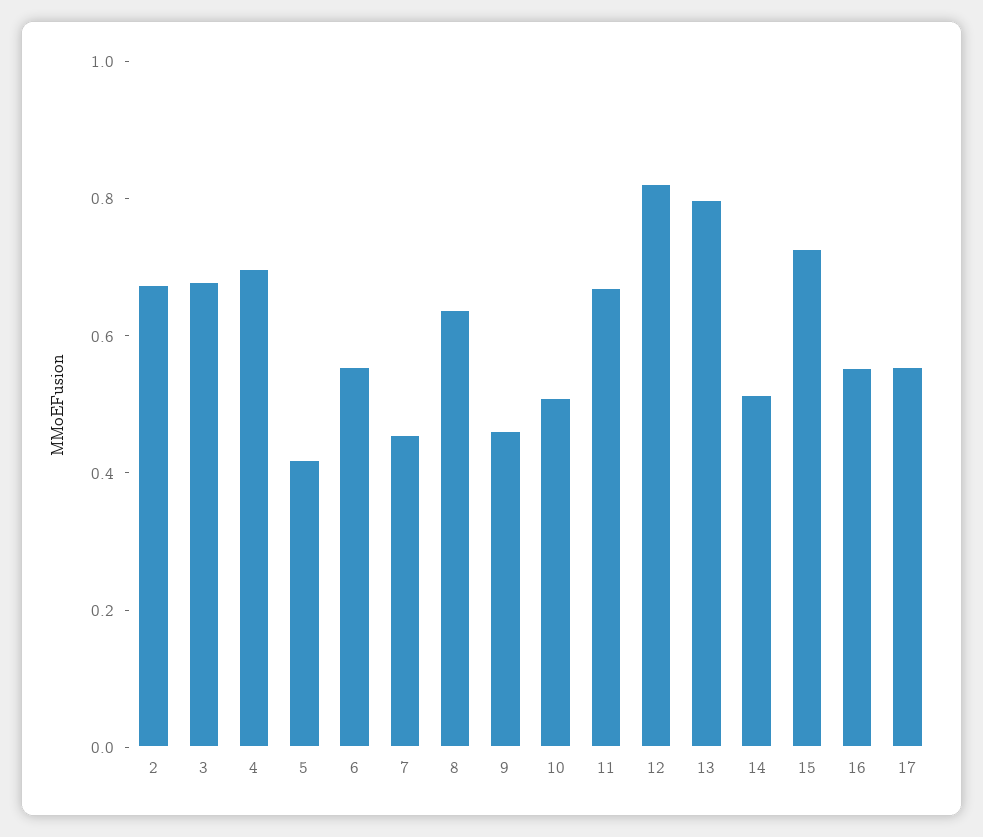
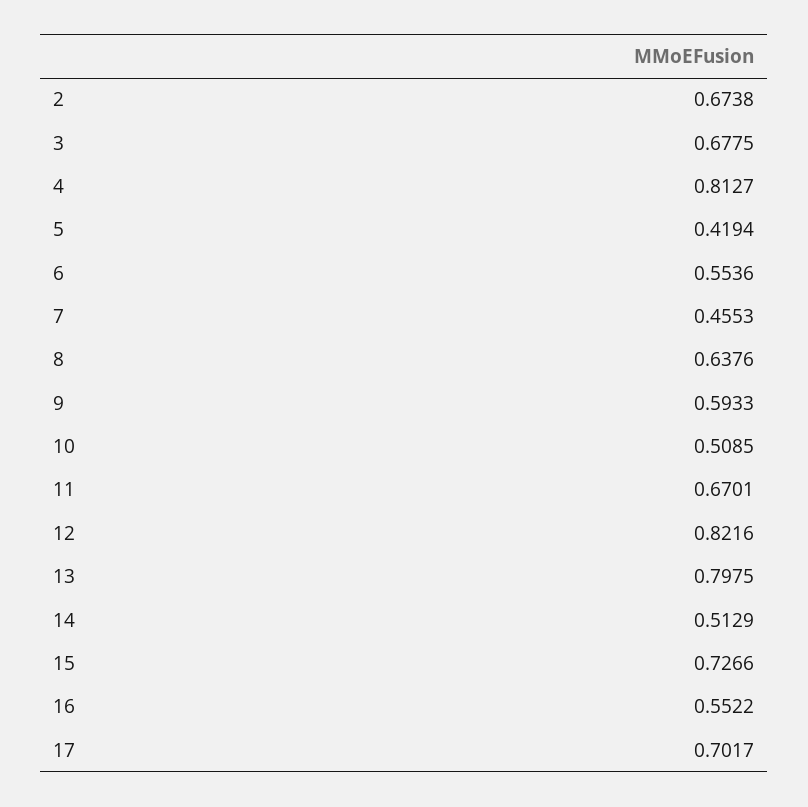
4: 0.7 -> 0.8127
9: 0.45 -> 0.5933
17: 0.55 -> 0.7017

